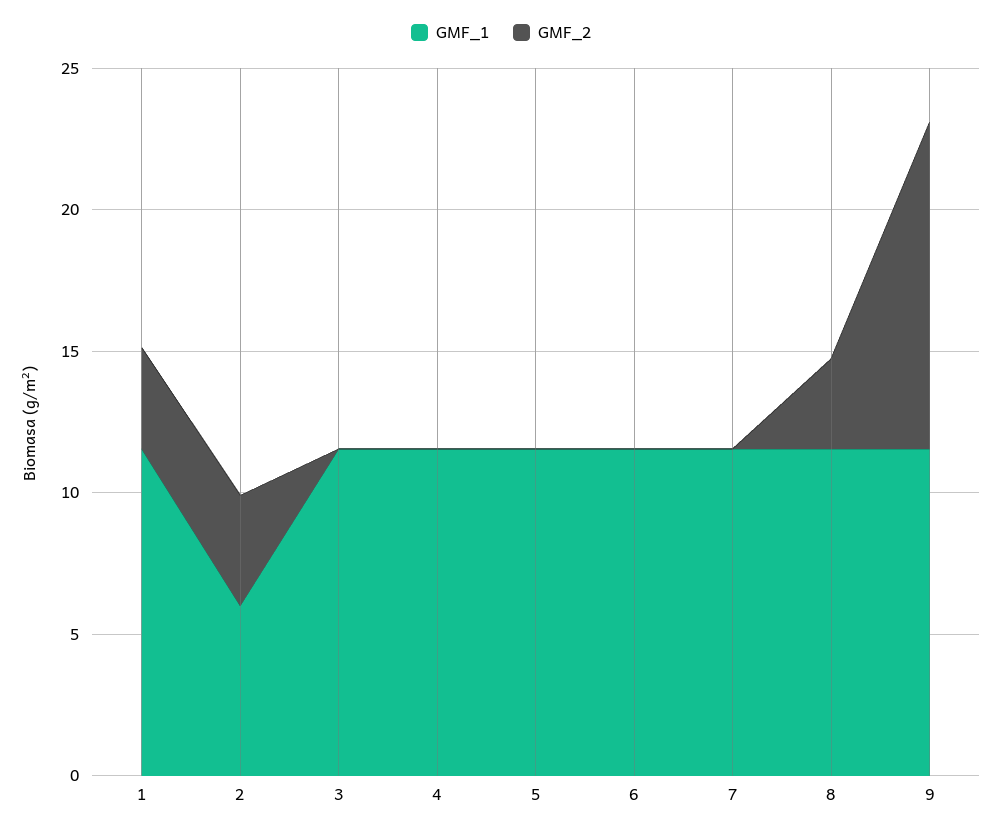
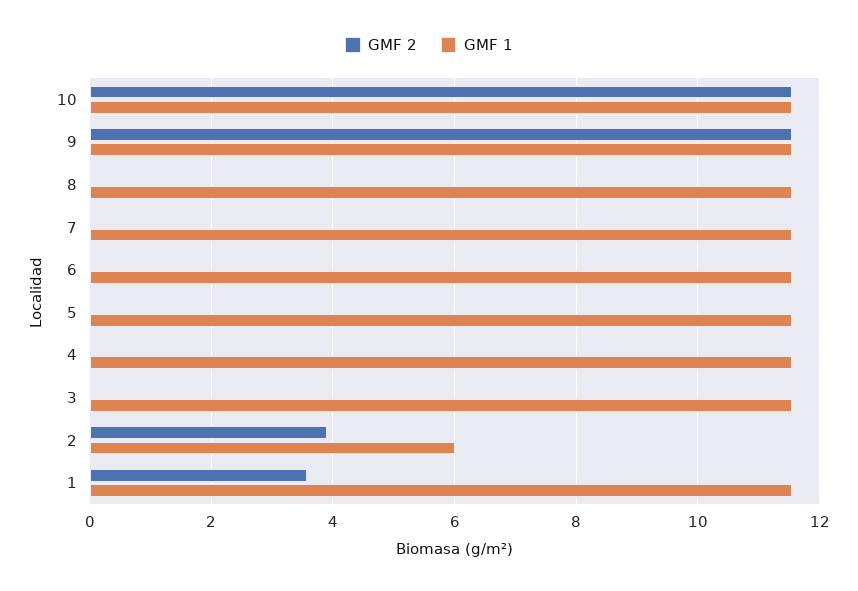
GMF_2, 8: 3 -> 0
GMF_2, 10: none -> 11.6
GMF_1, 10: none -> 11.6

